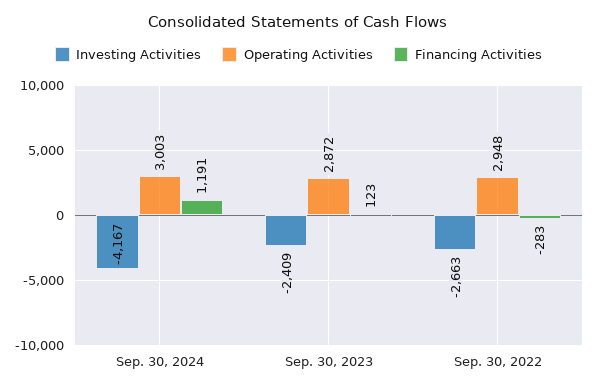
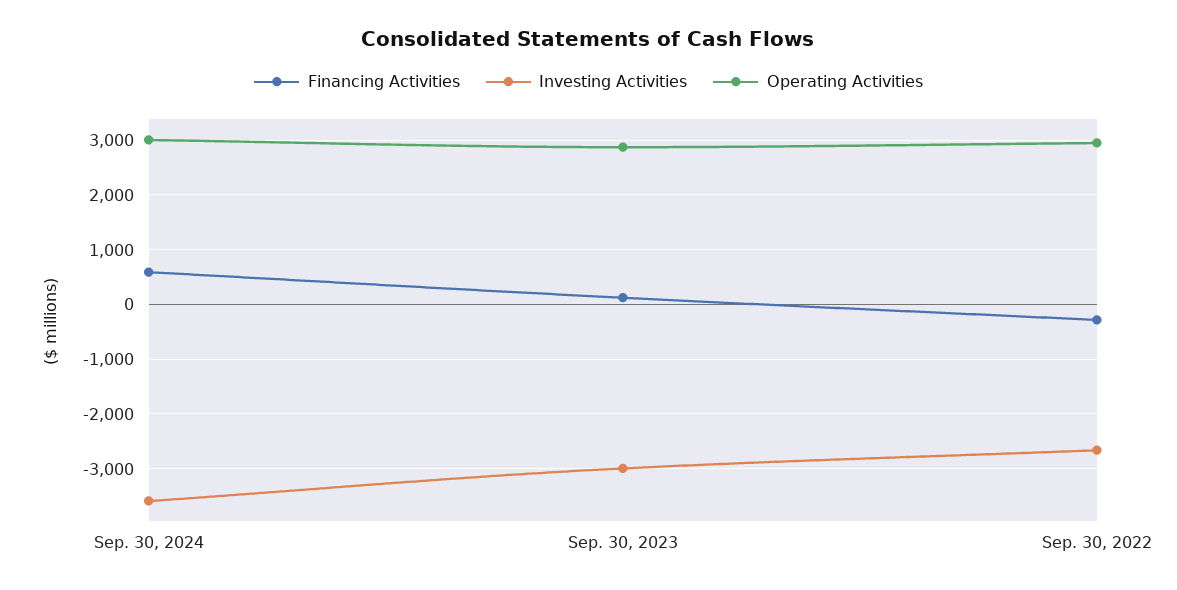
Investing Activities, Sep. 30, 2024: -4167 -> -3600
Financing Activities, Sep. 30, 2024: 1191 -> 600
Investing Activities, Sep. 30, 2023: -2409 -> -3000

